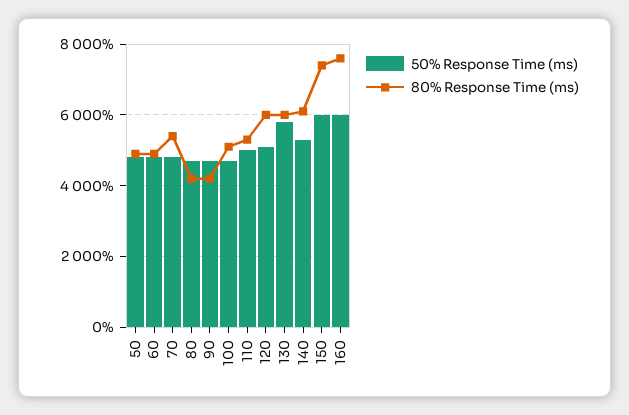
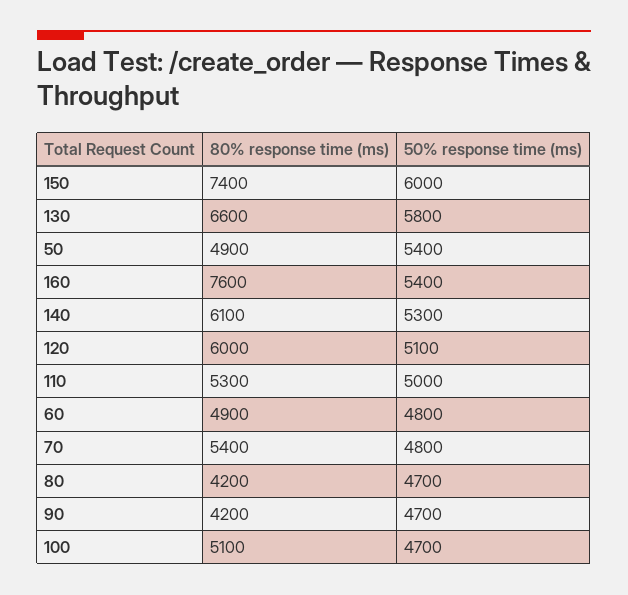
50% Response Time (ms), 50: 4800 -> 5400
80% Response Time (ms), 130: 6000 -> 6600
50% Response Time (ms), 160: 6000 -> 5400

